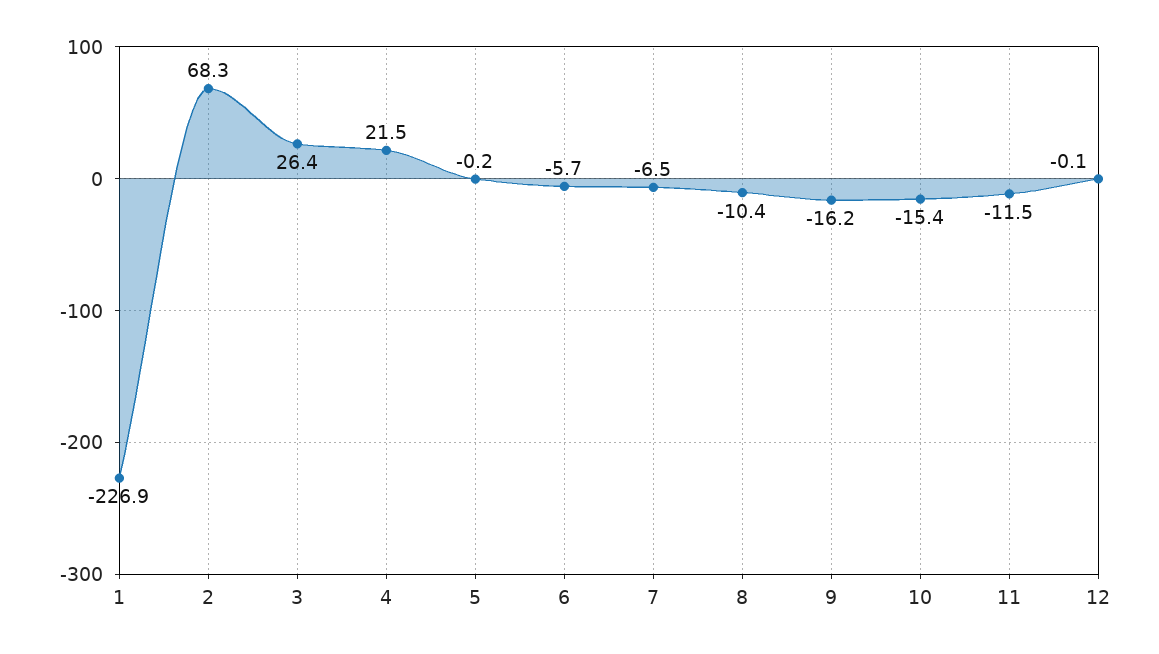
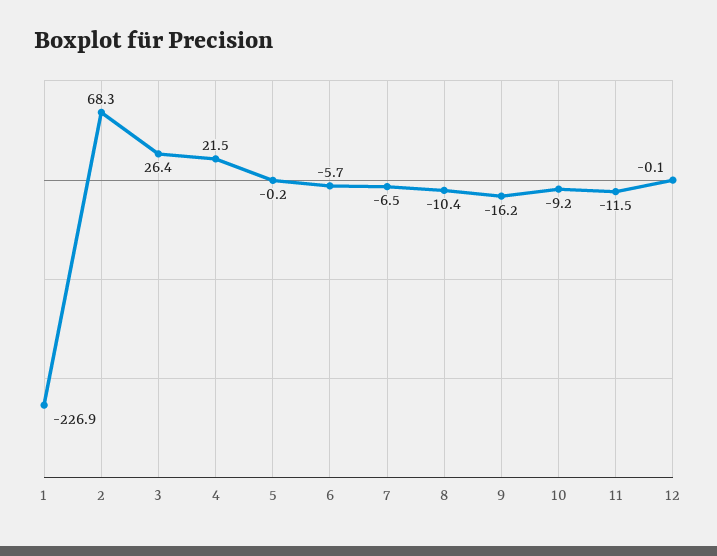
10: -15.4 -> -9.2

